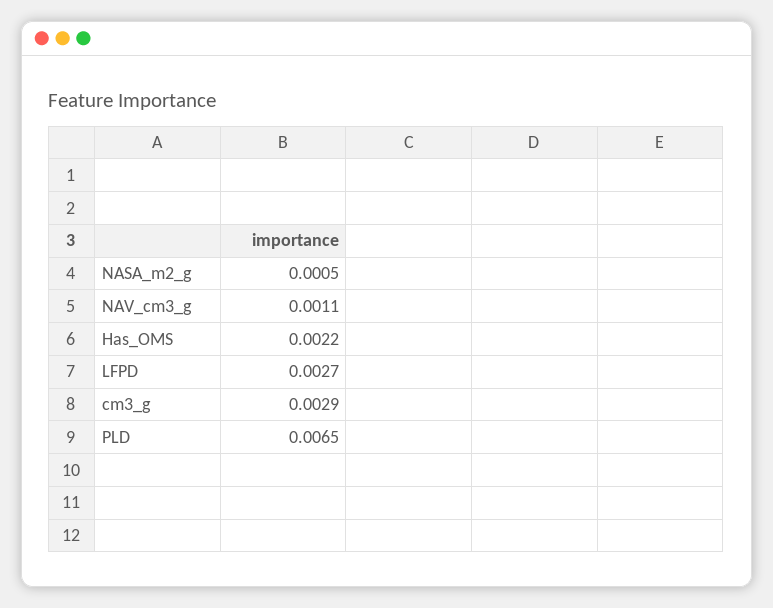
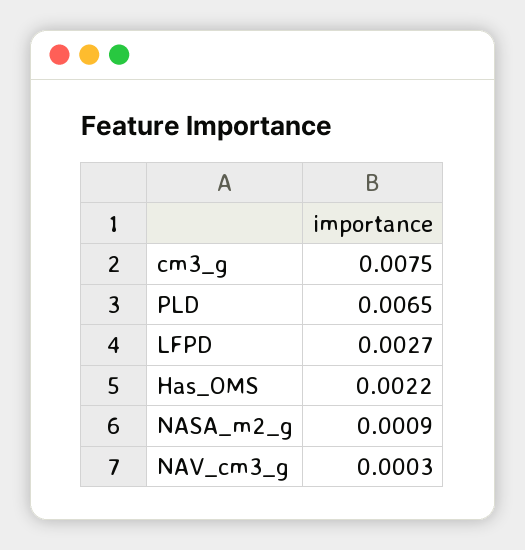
NASA_m2_g: 0.0005 -> 0.0009
NAV_cm3_g: 0.0011 -> 0.0003
cm3_g: 0.0029 -> 0.0075

